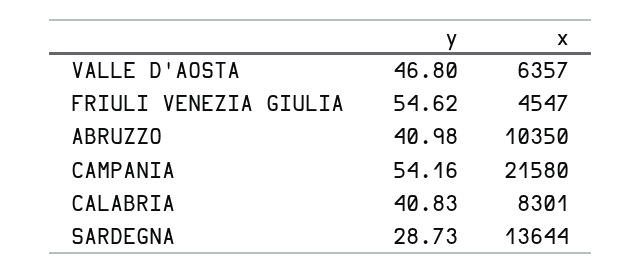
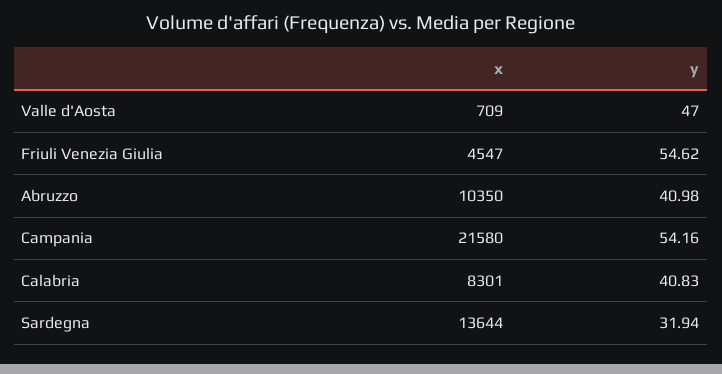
y, VALLE D'AOSTA: 46.8 -> 47
x, VALLE D'AOSTA: 6357 -> 709
y, SARDEGNA: 28.73 -> 31.94

